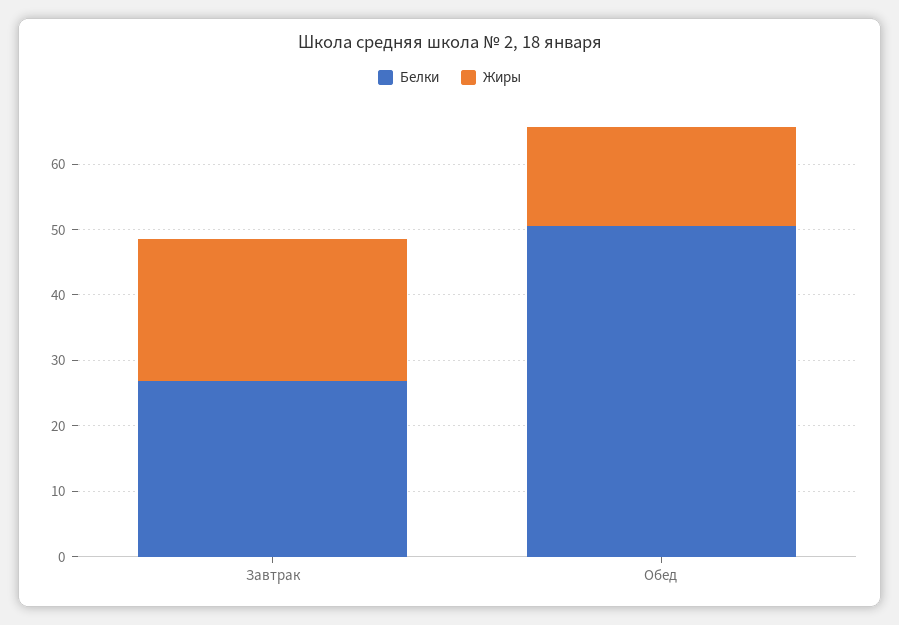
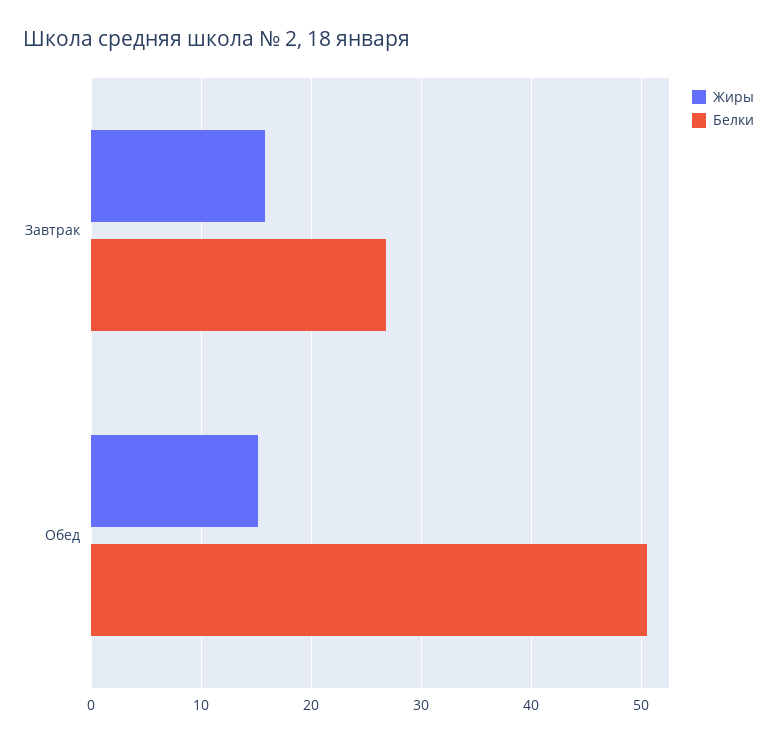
Жиры, Завтрак: 22 -> 16

